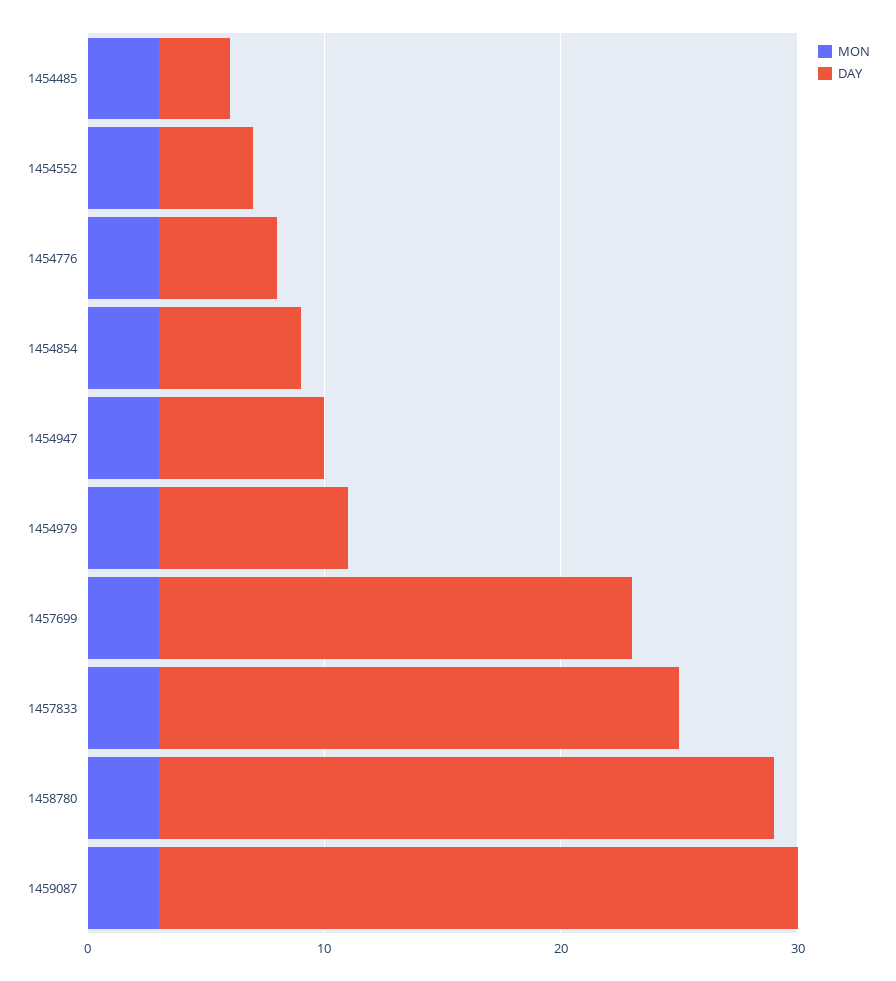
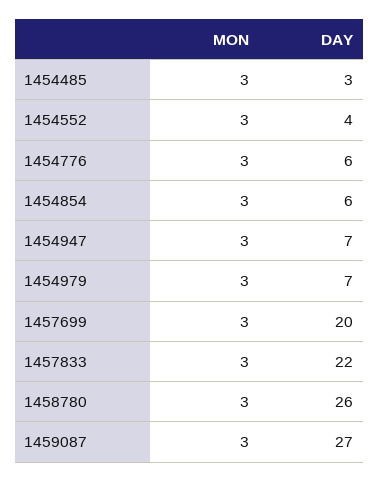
DAY, 1454776: 5 -> 6
DAY, 1454979: 8 -> 7

